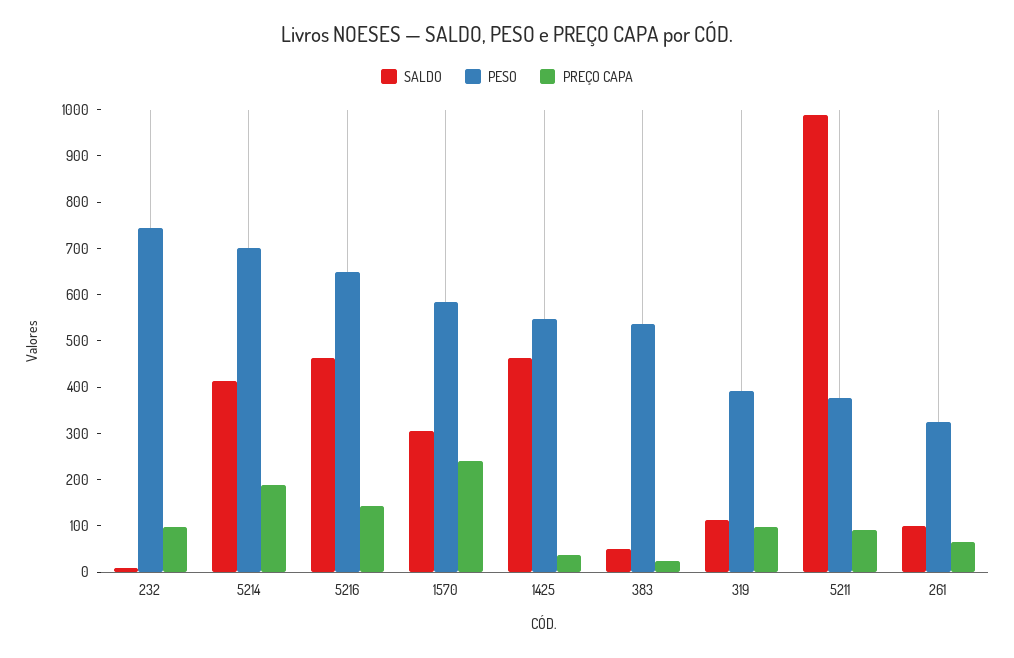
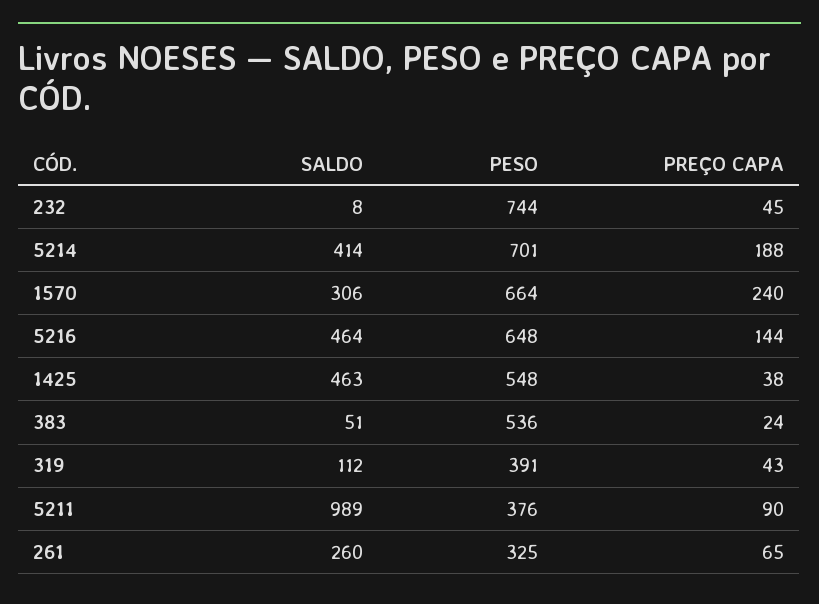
PREÇO CAPA, 232: 100 -> 45
PESO, 1570: 580 -> 664
PREÇO CAPA, 319: 100 -> 43
SALDO, 261: 100 -> 260

